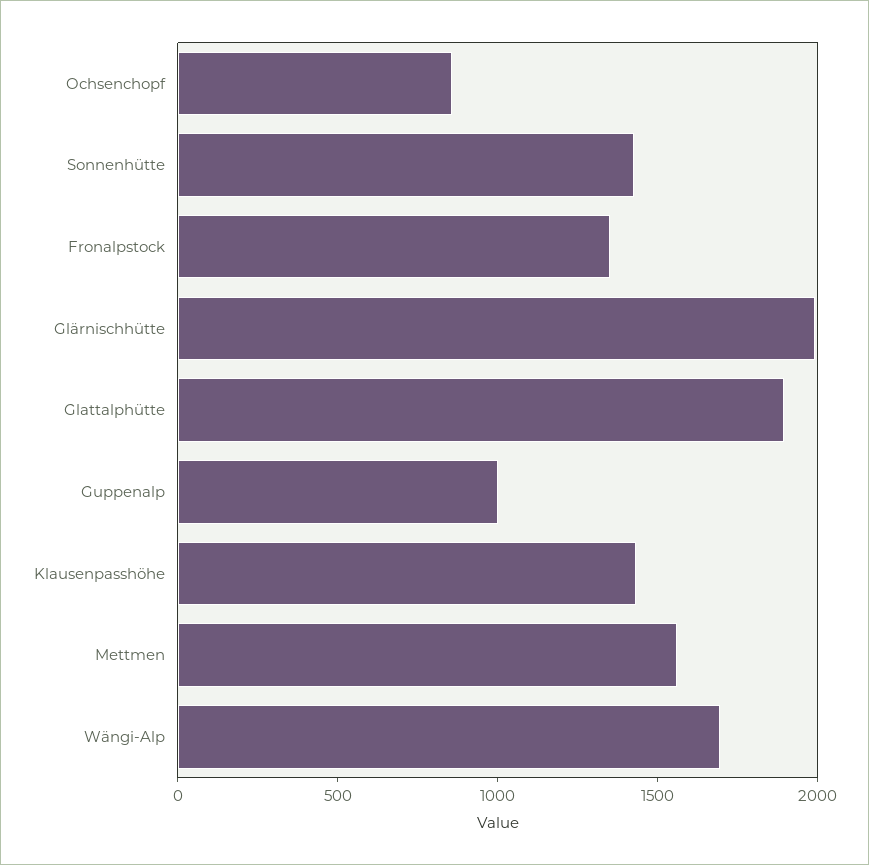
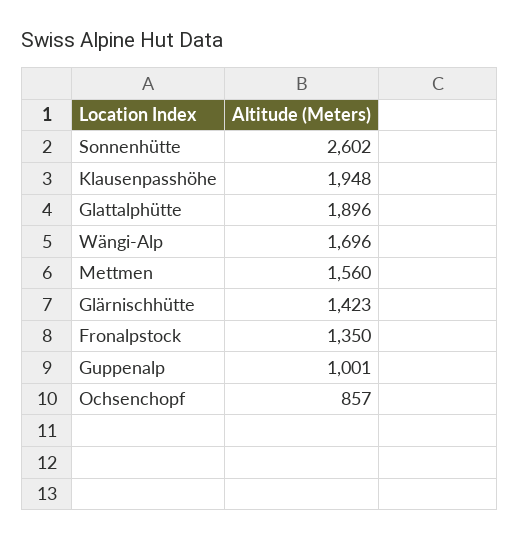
Sonnenhütte: 1400 -> 2602
Glärnischhütte: 2000 -> 1423
Klausenpasshöhe: 1400 -> 1948

